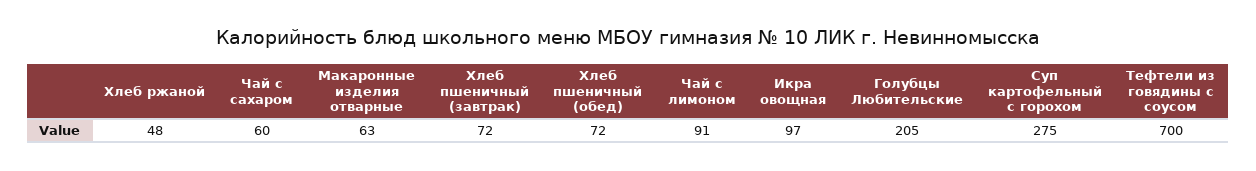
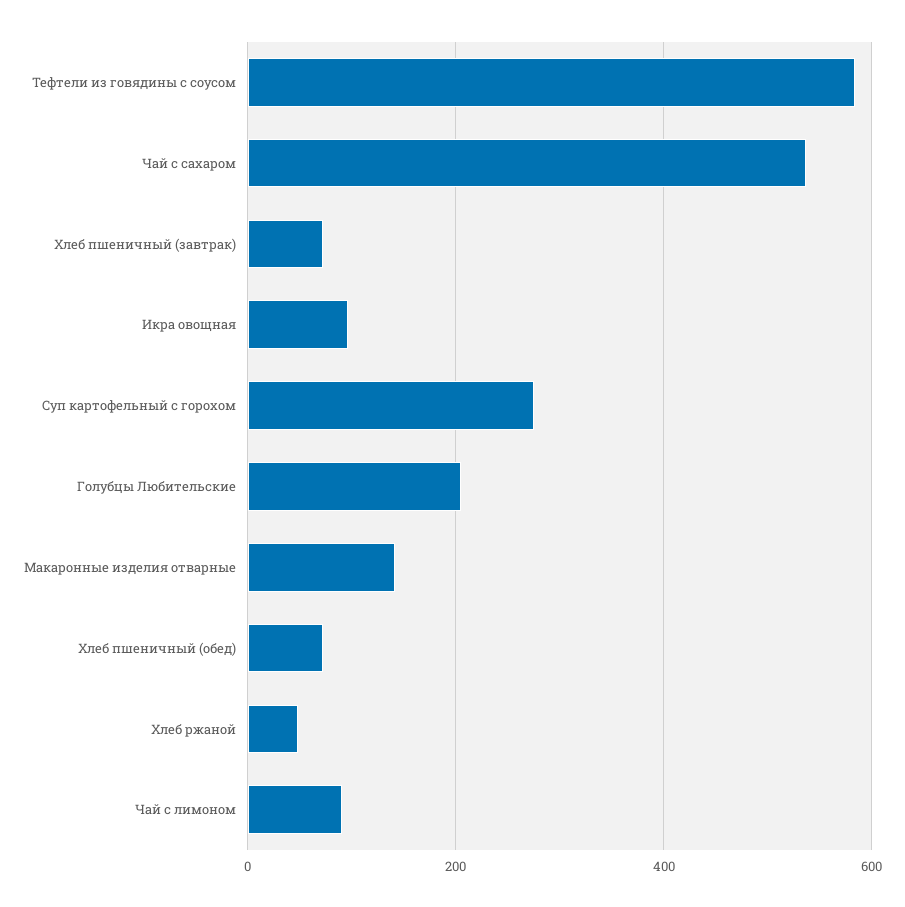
Чай с сахаром: 60 -> 540
Макаронные изделия отварные: 63 -> 140
Тефтели из говядины с соусом: 700 -> 580

